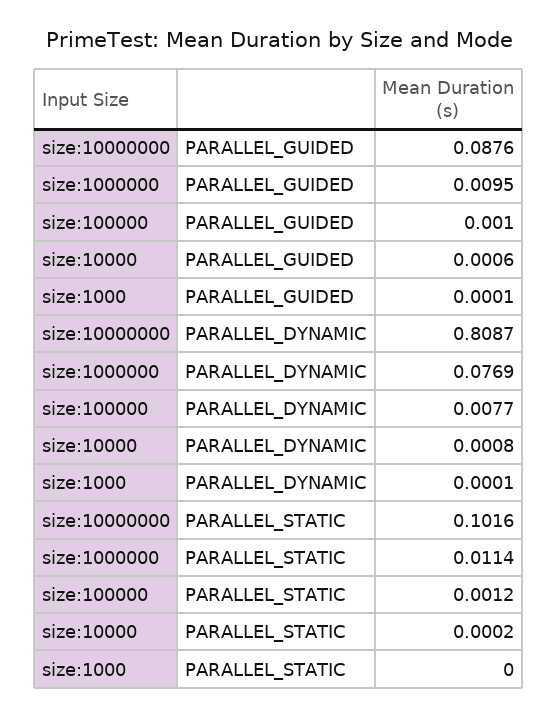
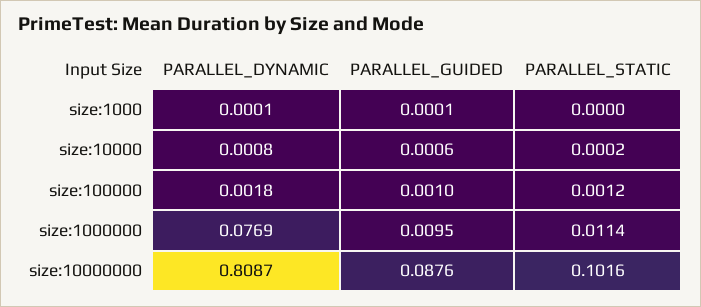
size:100000, PARALLEL_DYNAMIC: 0.0077 -> 0.0018

